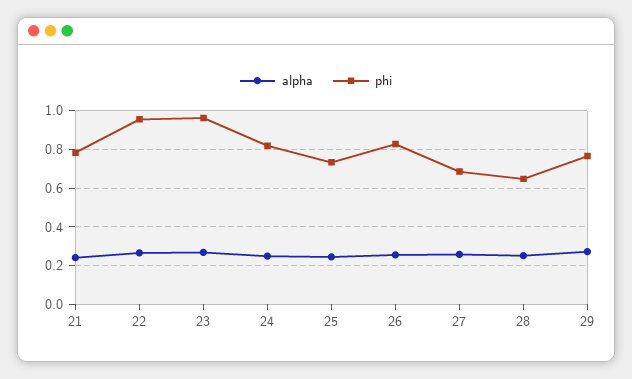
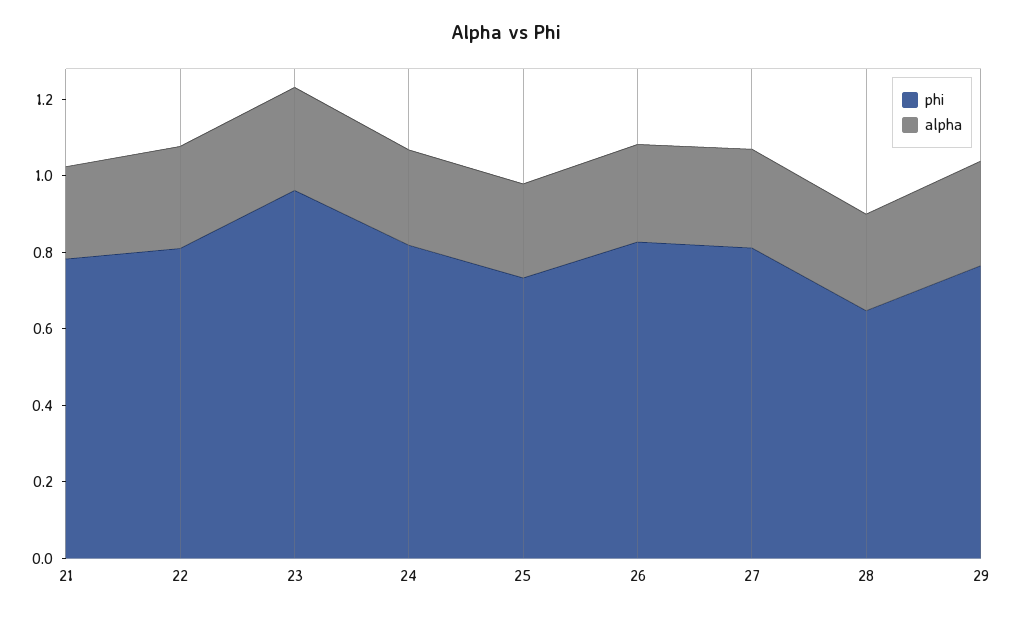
phi, 22: 0.95 -> 0.8
phi, 27: 0.7 -> 0.8

